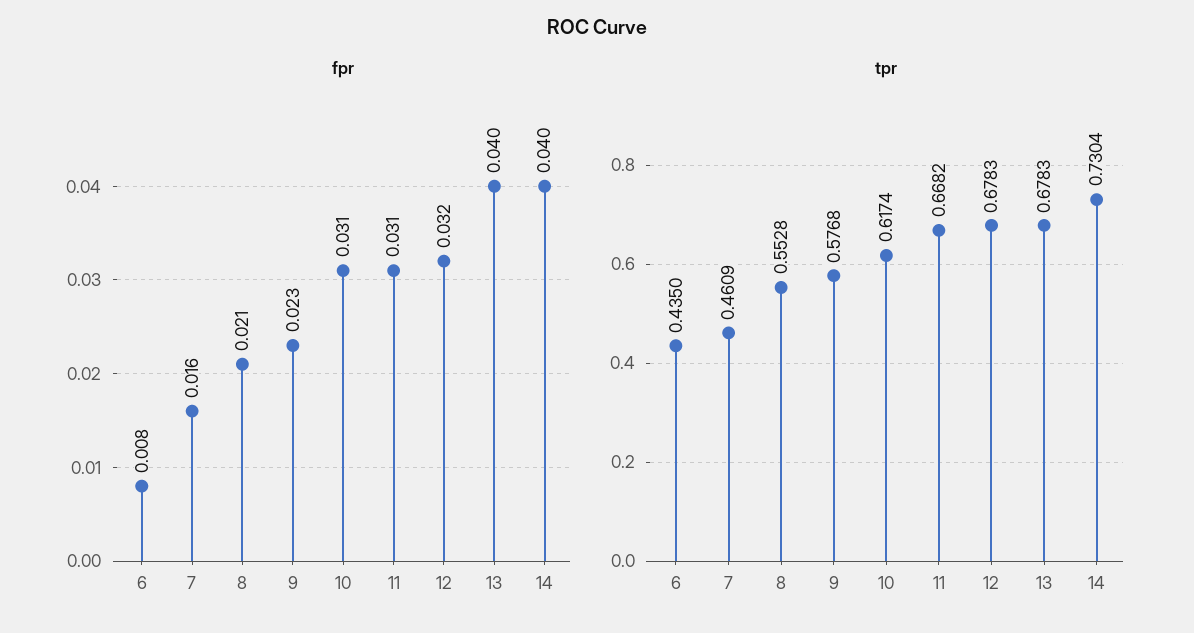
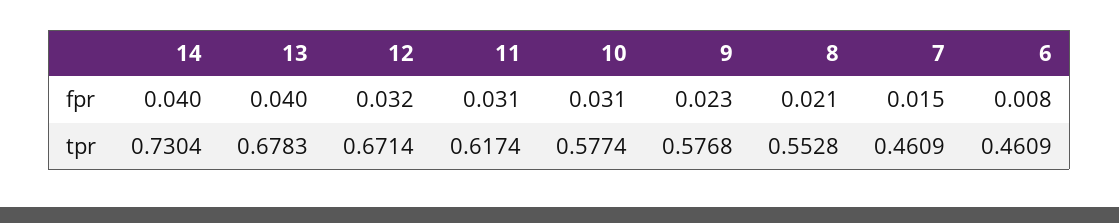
fpr, 7: 0.016 -> 0.015
tpr, 6: 0.435 -> 0.4609
tpr, 10: 0.6174 -> 0.5774
tpr, 11: 0.6682 -> 0.6174
tpr, 12: 0.6783 -> 0.6714

